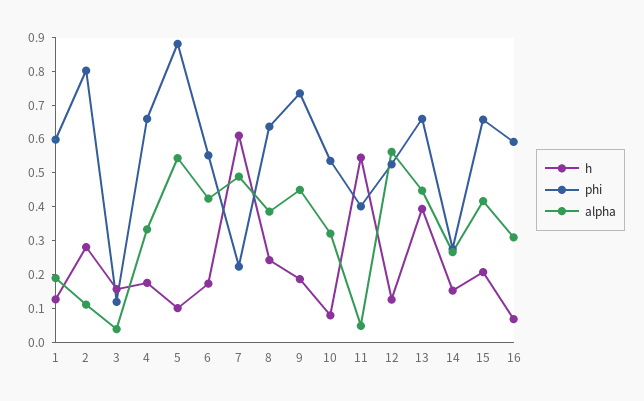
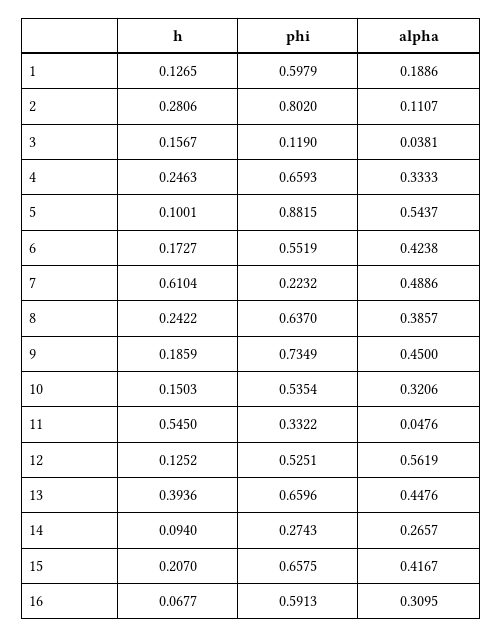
h, 4: 0.175 -> 0.2463
h, 10: 0.075 -> 0.1503
phi, 11: 0.4 -> 0.3322
h, 14: 0.15 -> 0.094

